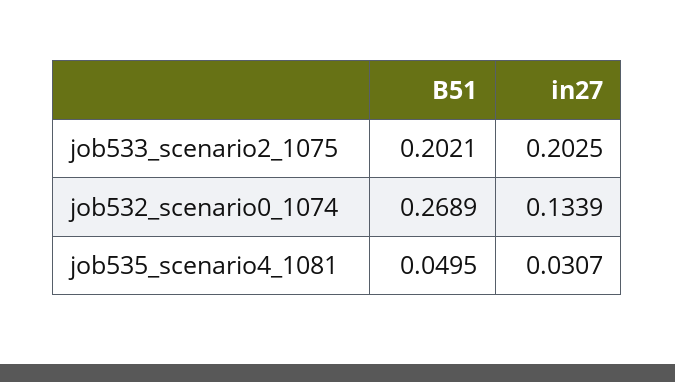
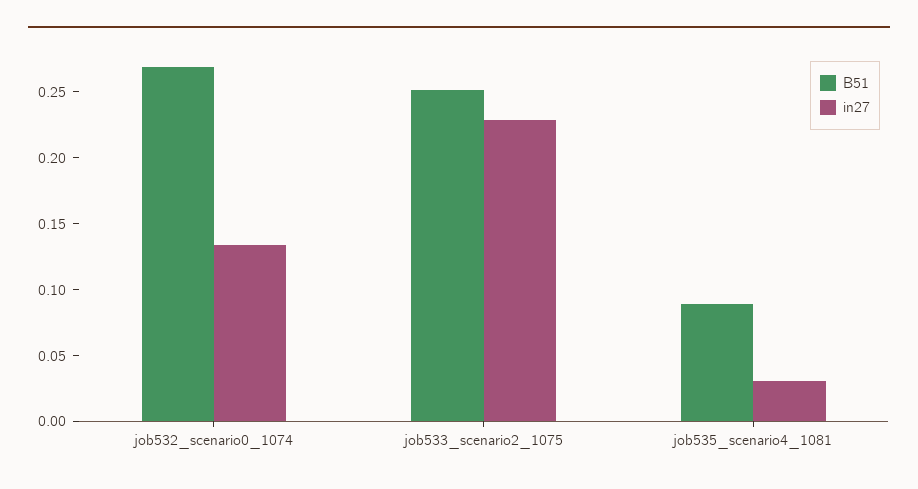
B51, job533_scenario2_1075: 0.2021 -> 0.25
in27, job533_scenario2_1075: 0.2025 -> 0.23
B51, job535_scenario4_1081: 0.0495 -> 0.09

